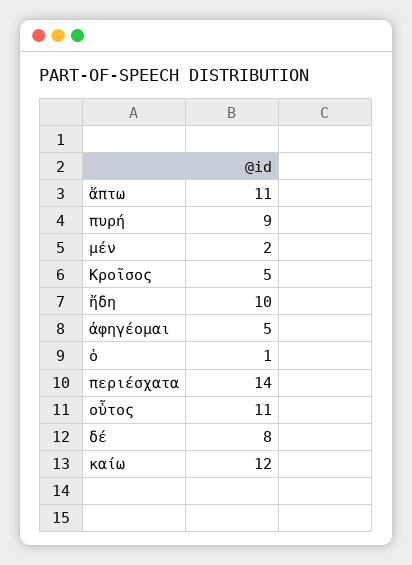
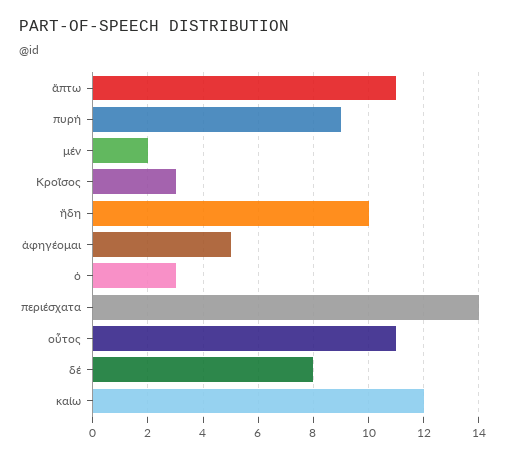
Κροῖσος: 5 -> 3
ὁ: 1 -> 3

